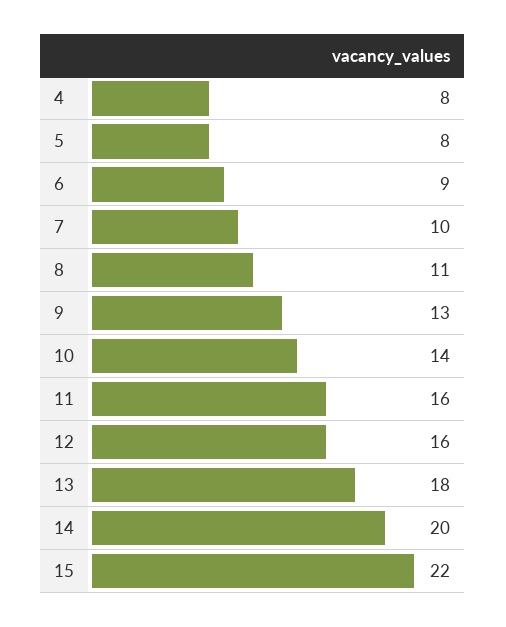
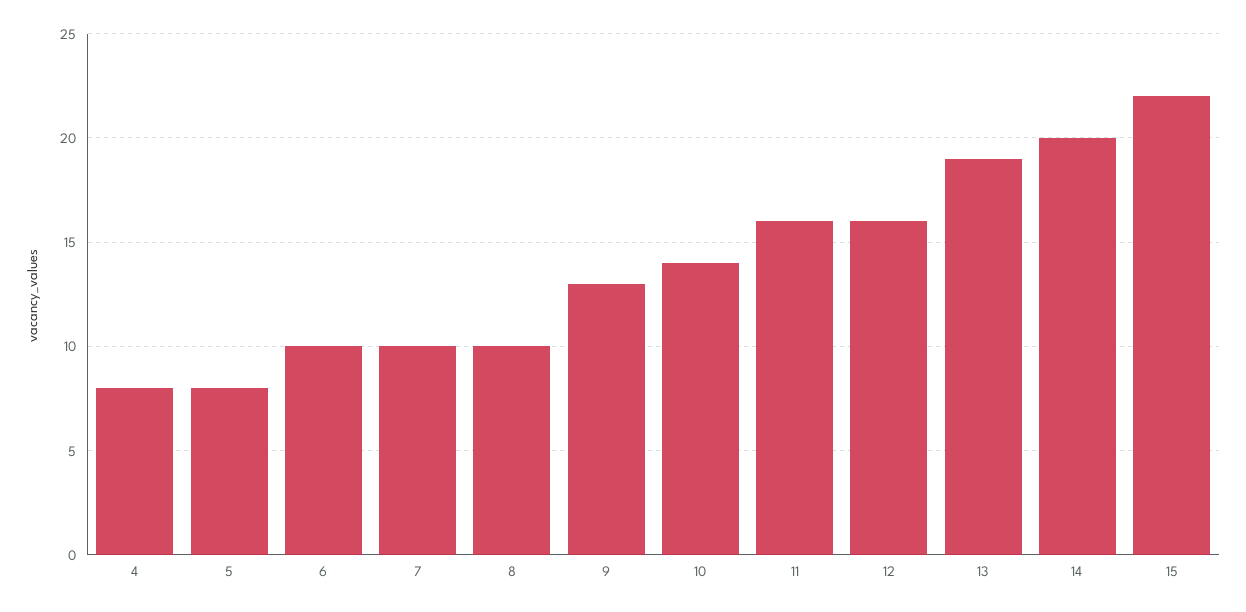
6: 9 -> 10
8: 11 -> 10
13: 18 -> 19

